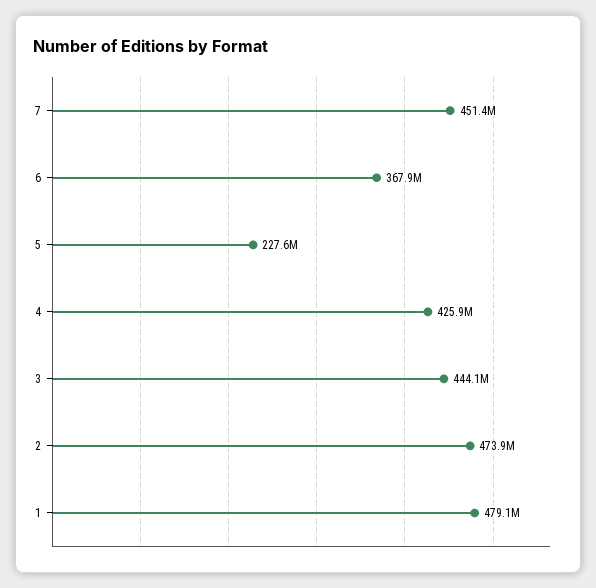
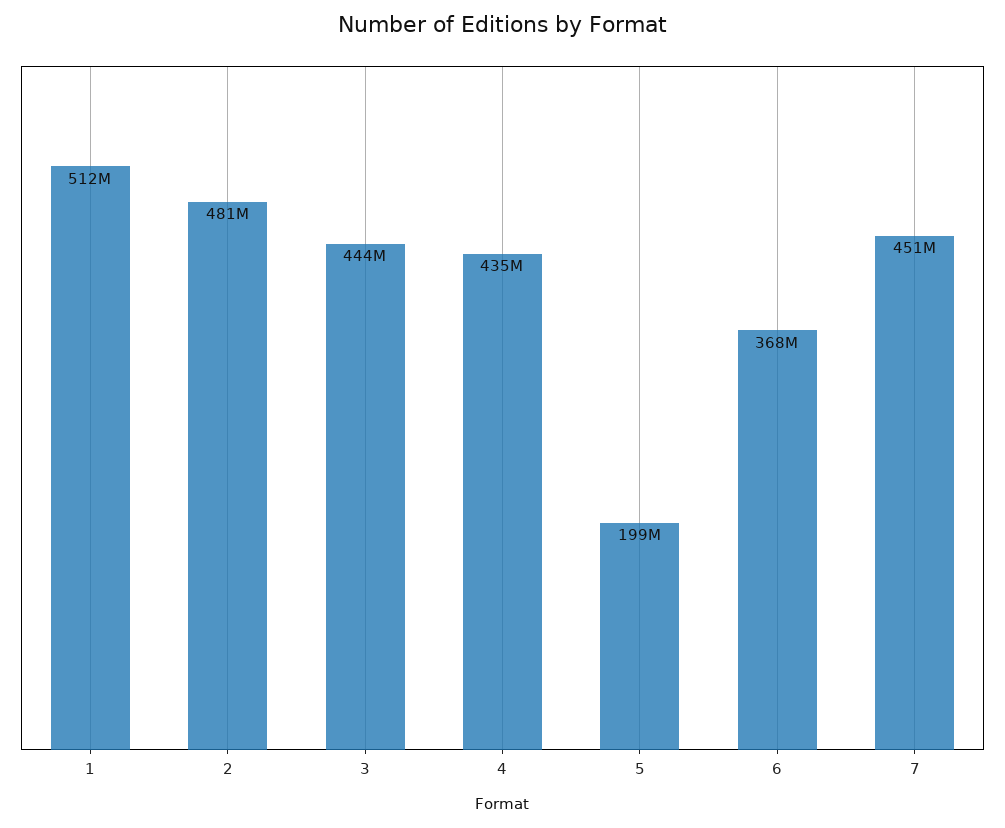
5: 227600000 -> 199000000
4: 425900000 -> 435000000
2: 473900000 -> 481000000
1: 479100000 -> 512000000

